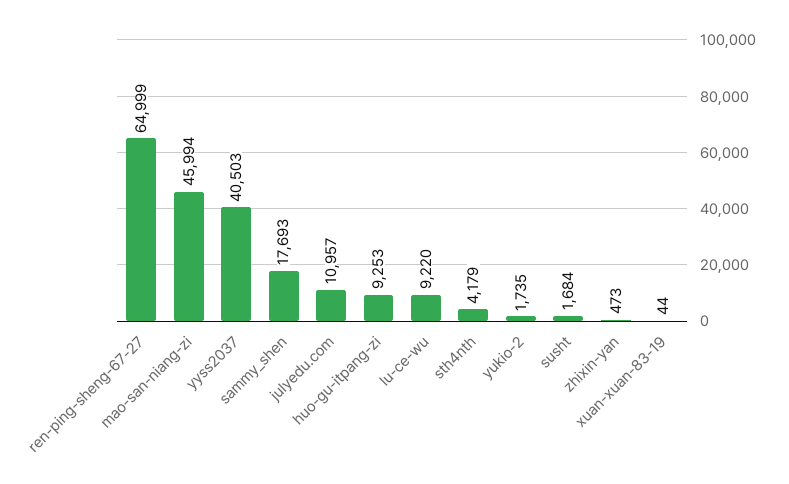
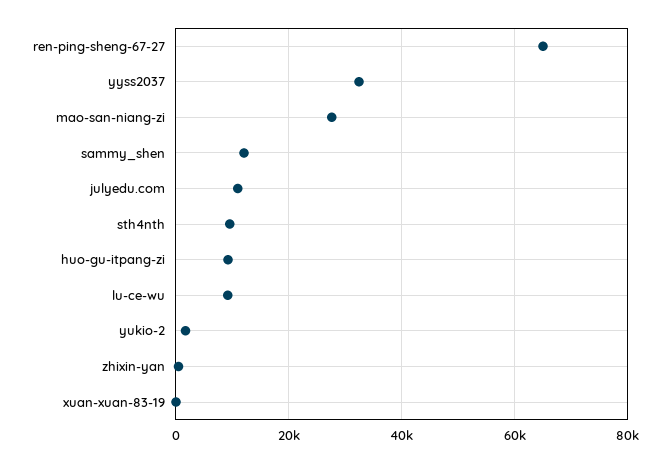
mao-san-niang-zi: 45994 -> 28000
yyss2037: 40503 -> 32000
sammy_shen: 17693 -> 12000
sth4nth: 4179 -> 10000
susht: 1684 -> none

